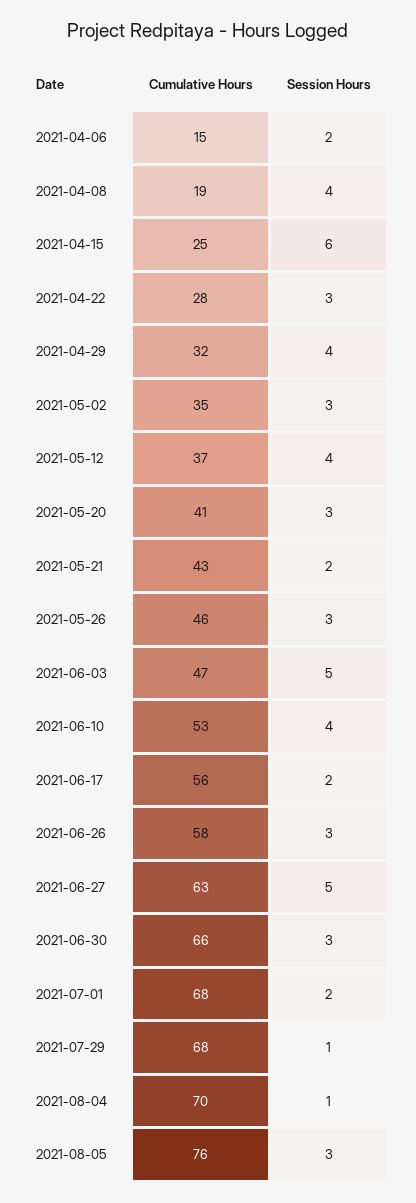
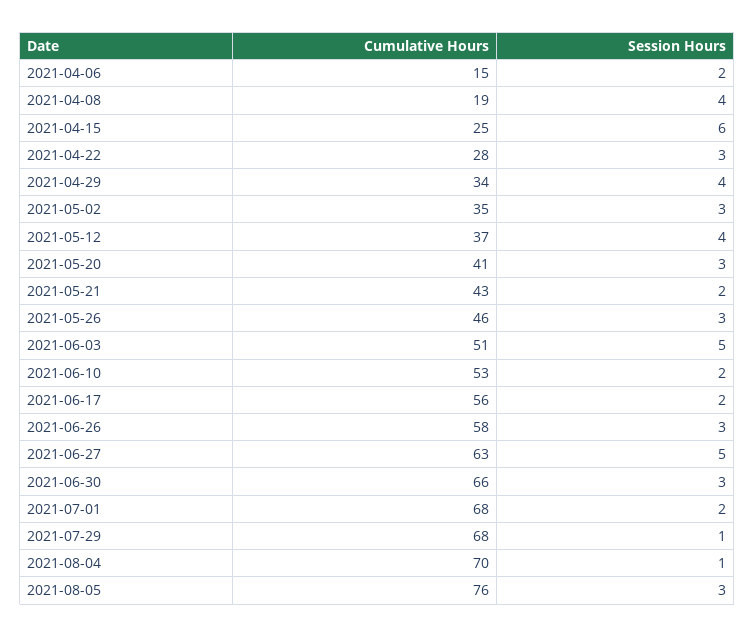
Cumulative Hours, 2021-04-29: 32 -> 34
Cumulative Hours, 2021-06-03: 47 -> 51
Session Hours, 2021-06-10: 4 -> 2

